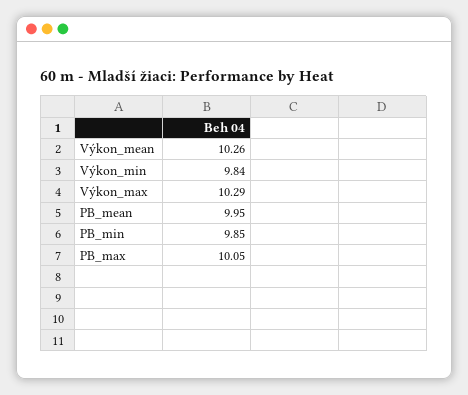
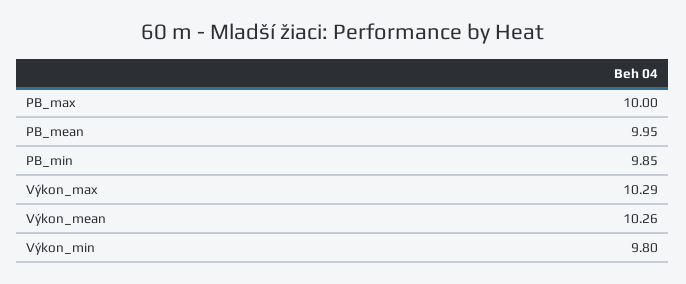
Výkon_min: 9.84 -> 9.8
PB_max: 10.05 -> 10

